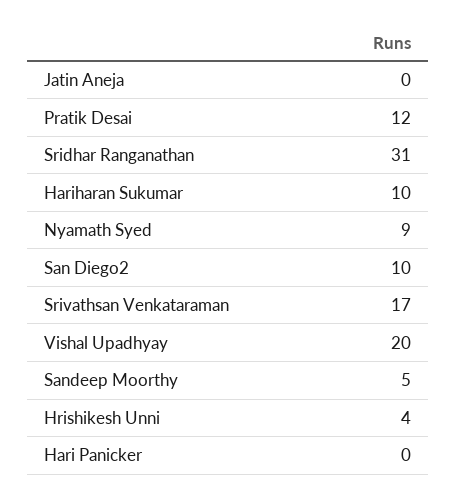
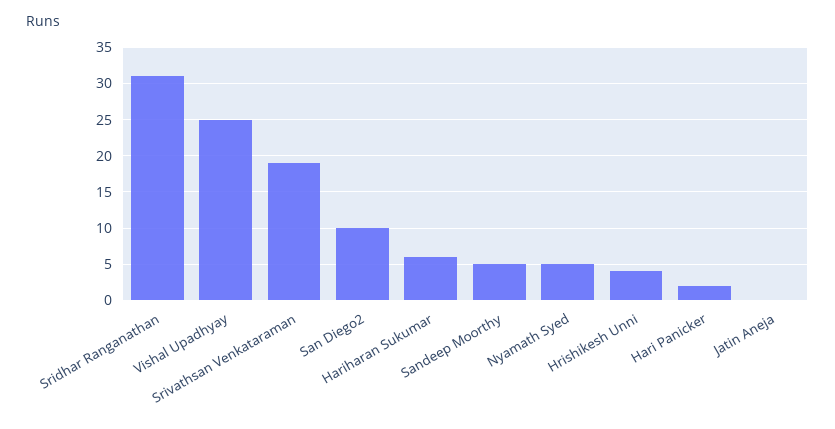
Pratik Desai: 12 -> none
Hariharan Sukumar: 10 -> 6
Nyamath Syed: 9 -> 5
Srivathsan Venkataraman: 17 -> 19
Vishal Upadhyay: 20 -> 25
Hari Panicker: 0 -> 2

